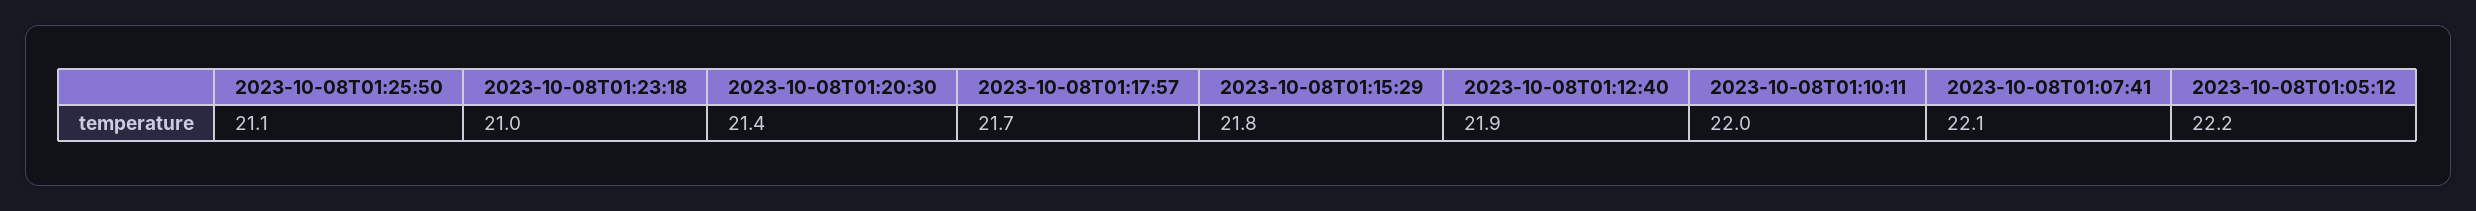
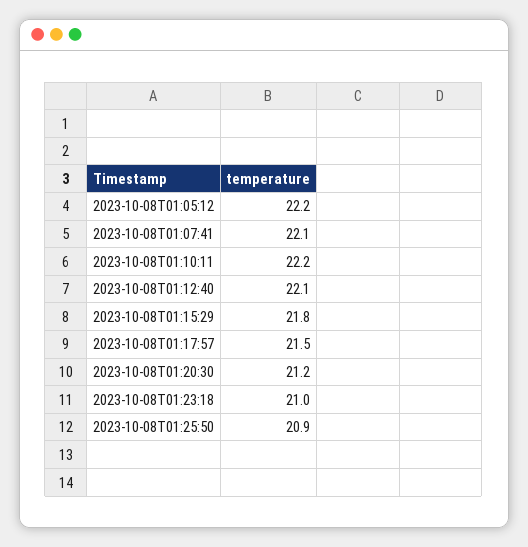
2023-10-08T01:25:50: 21.1 -> 20.9
2023-10-08T01:20:30: 21.4 -> 21.2
2023-10-08T01:17:57: 21.7 -> 21.5
2023-10-08T01:12:40: 21.9 -> 22.1
2023-10-08T01:10:11: 22 -> 22.2

